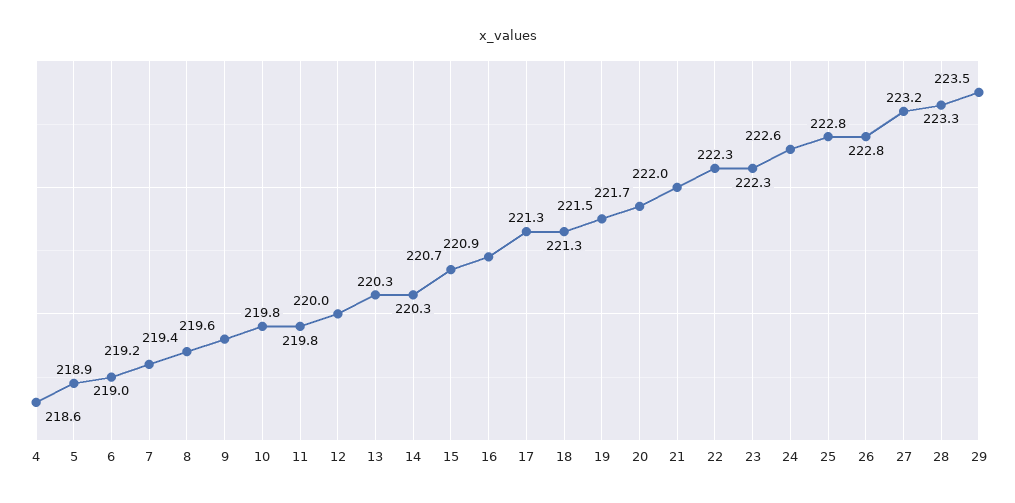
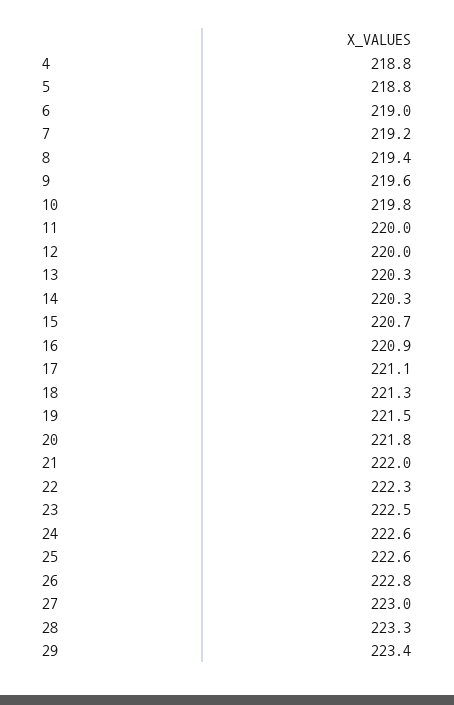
4: 218.6 -> 218.8
5: 218.9 -> 218.8
11: 219.8 -> 220
17: 221.3 -> 221.1
20: 221.7 -> 221.8
23: 222.3 -> 222.5
25: 222.8 -> 222.6
27: 223.2 -> 223
29: 223.5 -> 223.4

